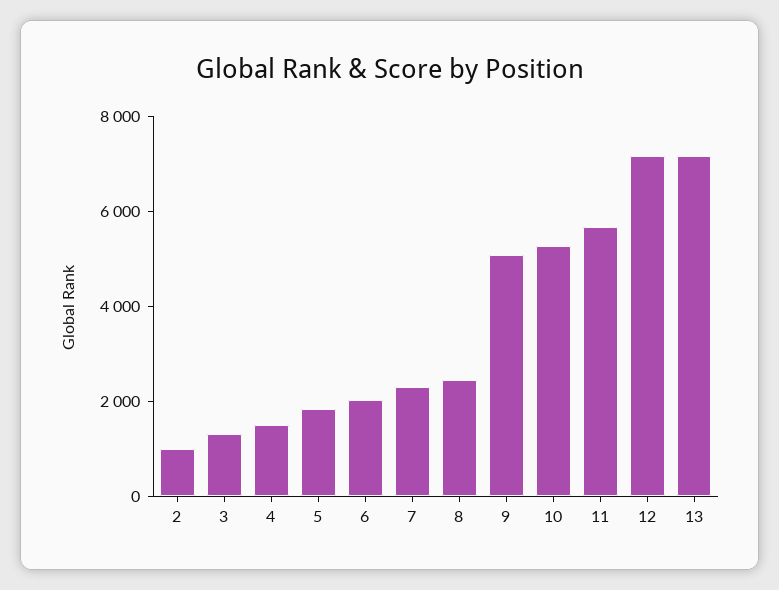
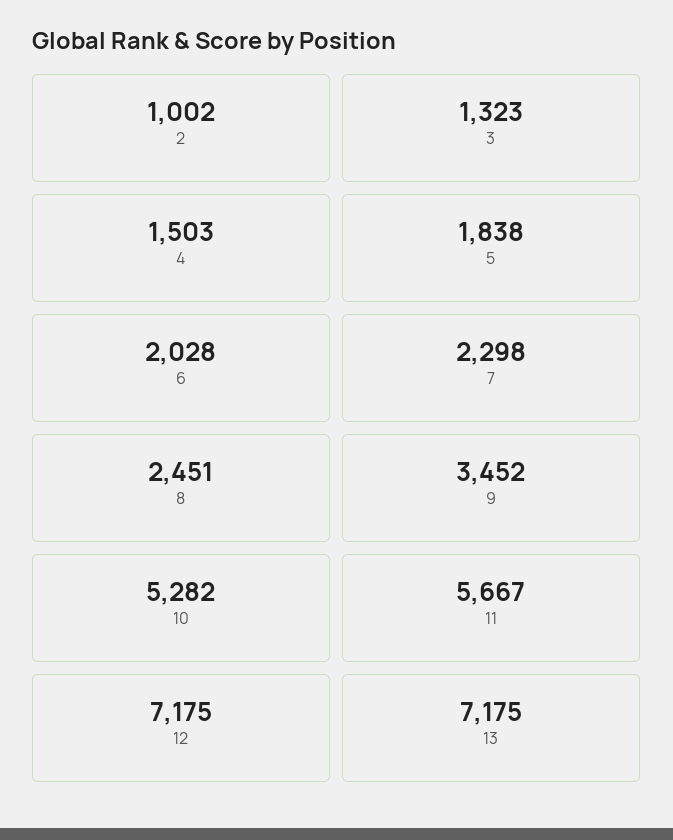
9: 5000 -> 3452

